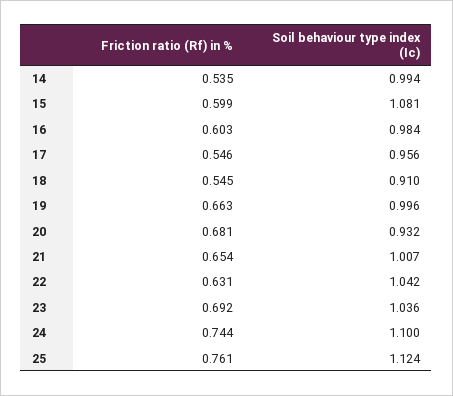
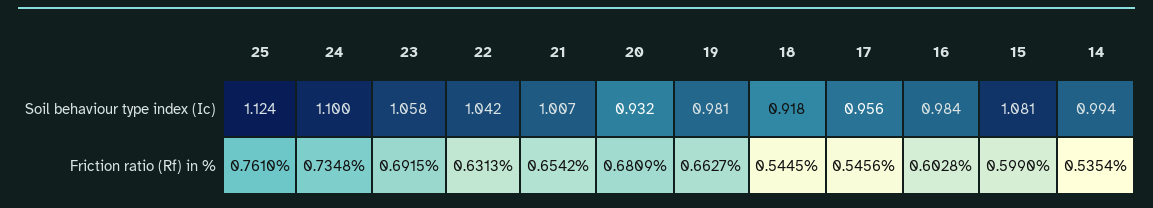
Soil behaviour type index (Ic), 18: 0.91 -> 0.918
Soil behaviour type index (Ic), 19: 0.996 -> 0.981
Soil behaviour type index (Ic), 23: 1.036 -> 1.058
Friction ratio (Rf) in %, 24: 0.744 -> 0.7348

